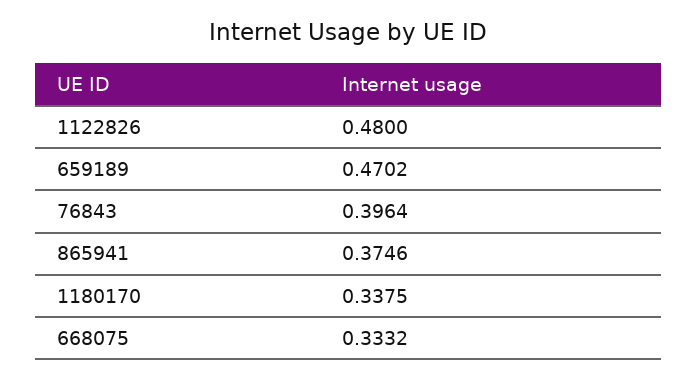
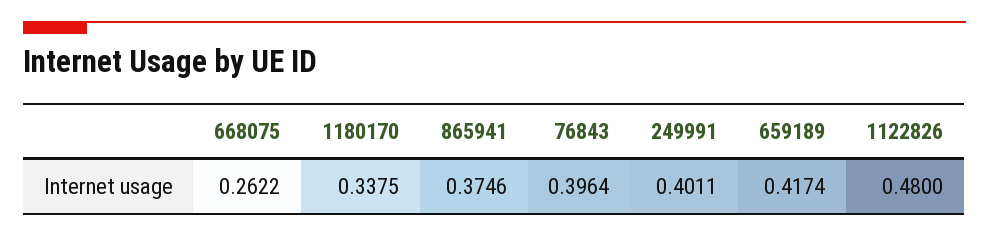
659189: 0.4702 -> 0.4174
668075: 0.3332 -> 0.2622
249991: none -> 0.4011

